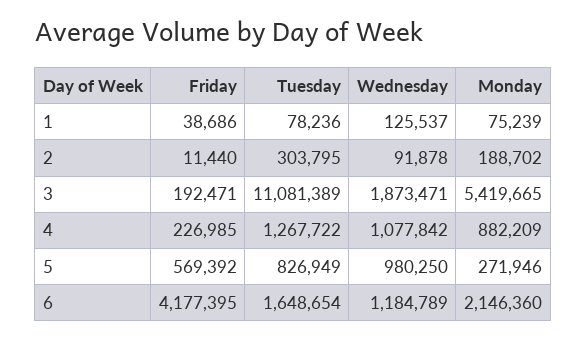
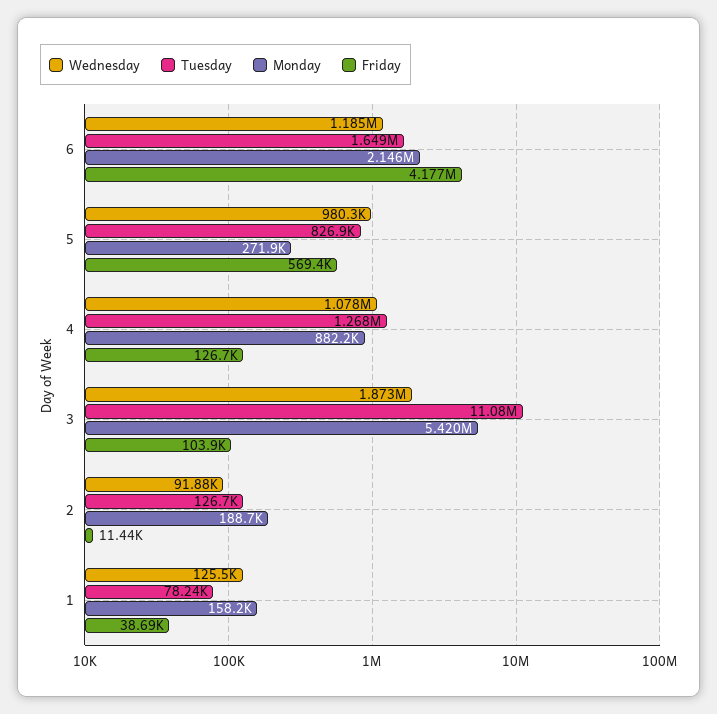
Monday, 1: 75239 -> 158200
Tuesday, 2: 303795 -> 126700
Friday, 3: 192471 -> 103900
Friday, 4: 226985 -> 126700

